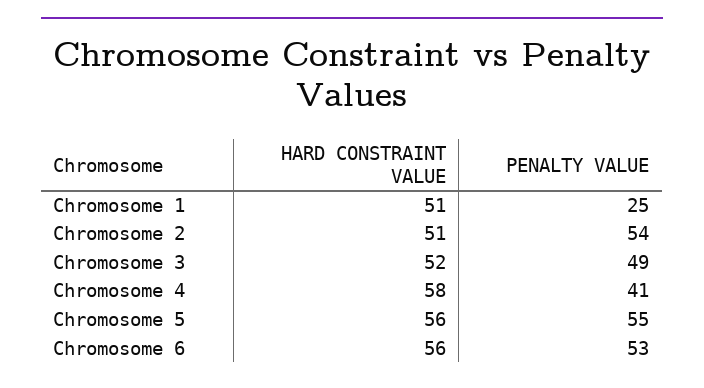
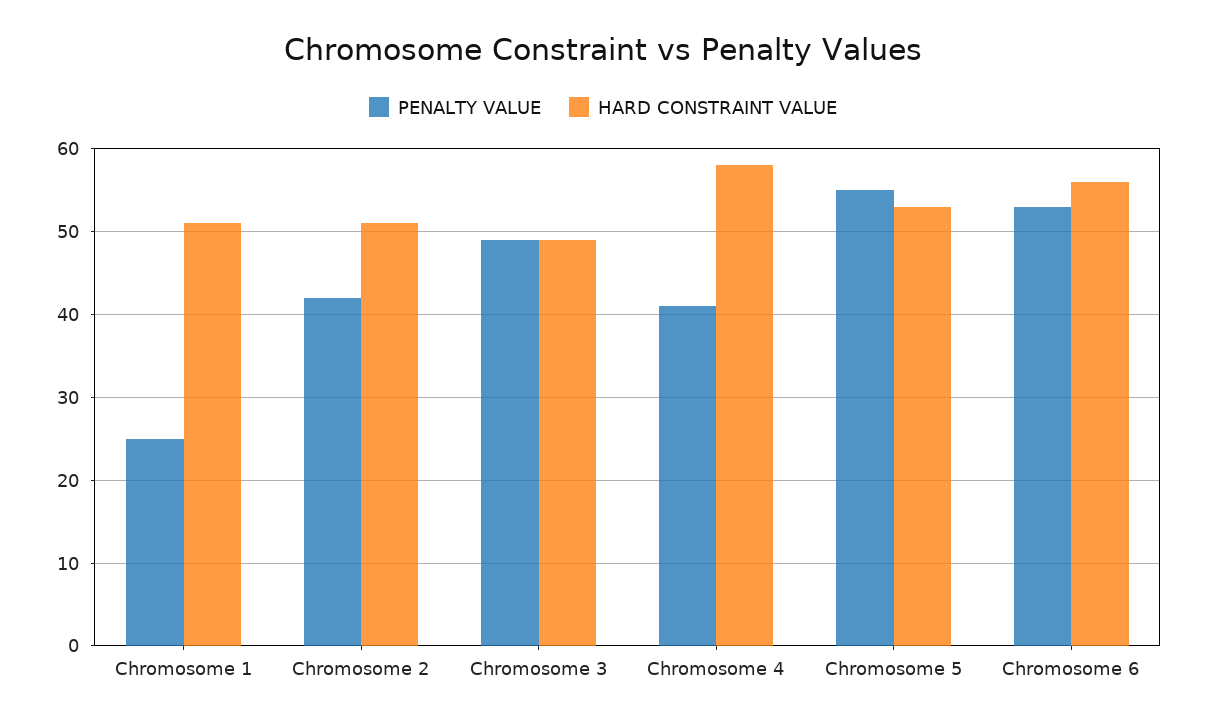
PENALTY VALUE, Chromosome 2: 54 -> 42
HARD CONSTRAINT VALUE, Chromosome 3: 52 -> 49
HARD CONSTRAINT VALUE, Chromosome 5: 56 -> 53

